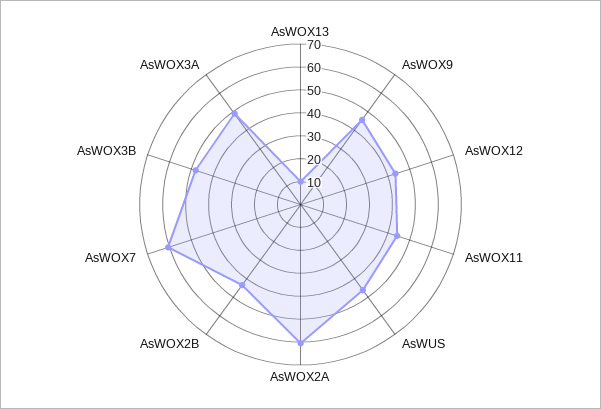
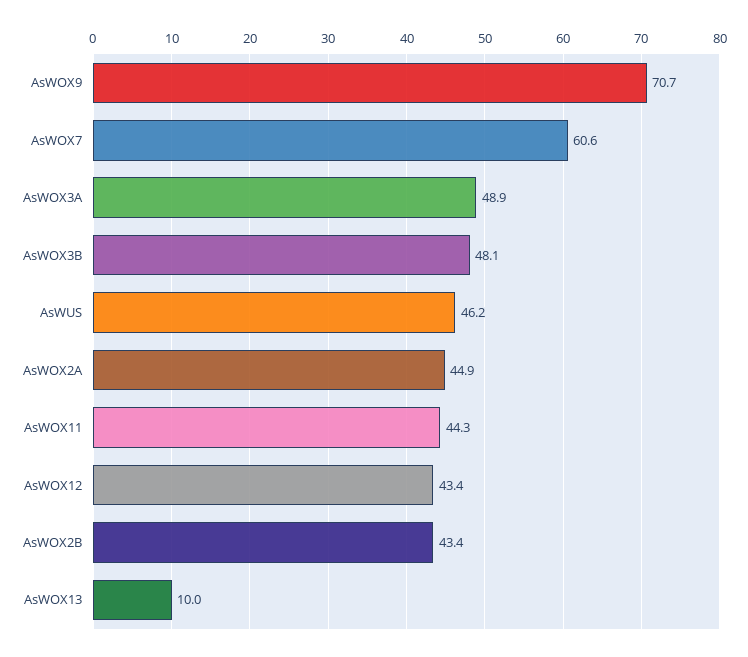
AsWOX9: 45 -> 70.7
AsWOX2A: 60 -> 44.9

